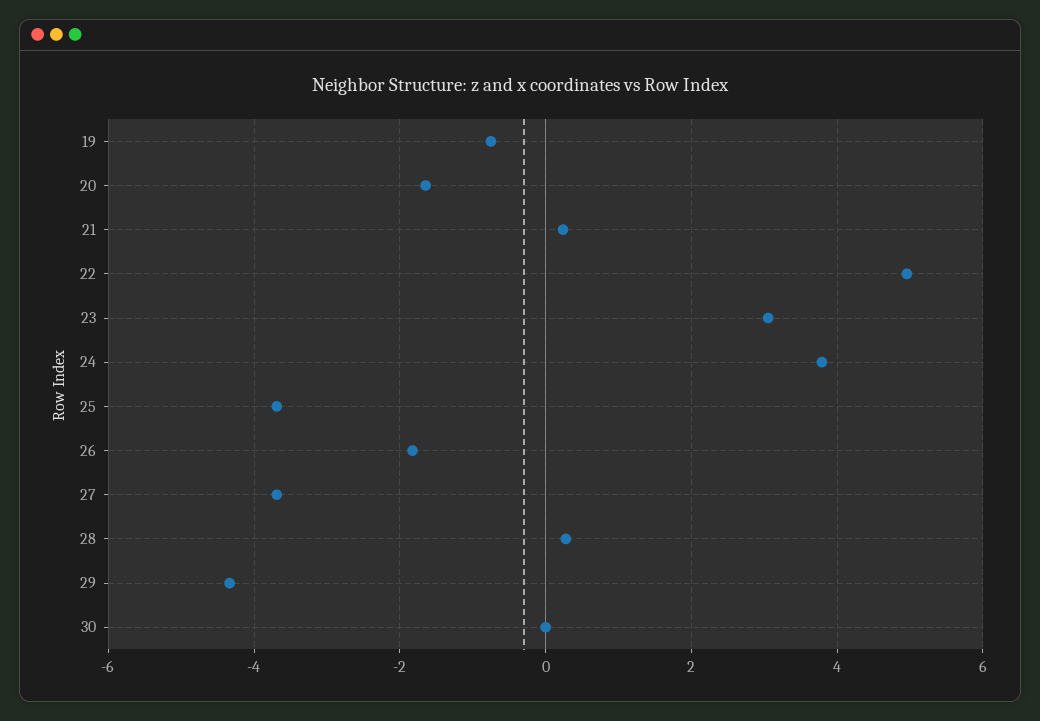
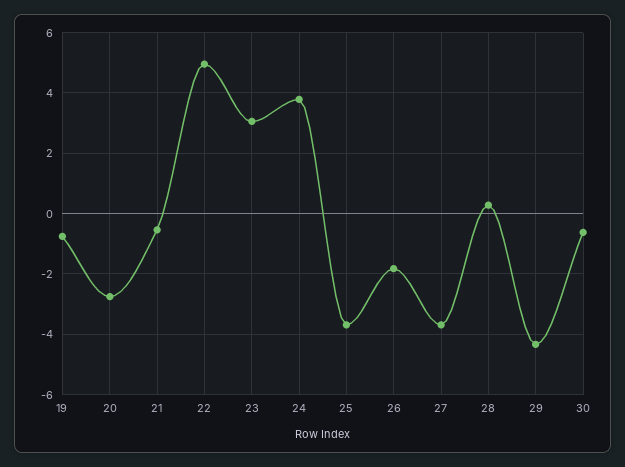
20: -1.6 -> -2.8
21: 0.2 -> -0.6
30: 0 -> -0.6

